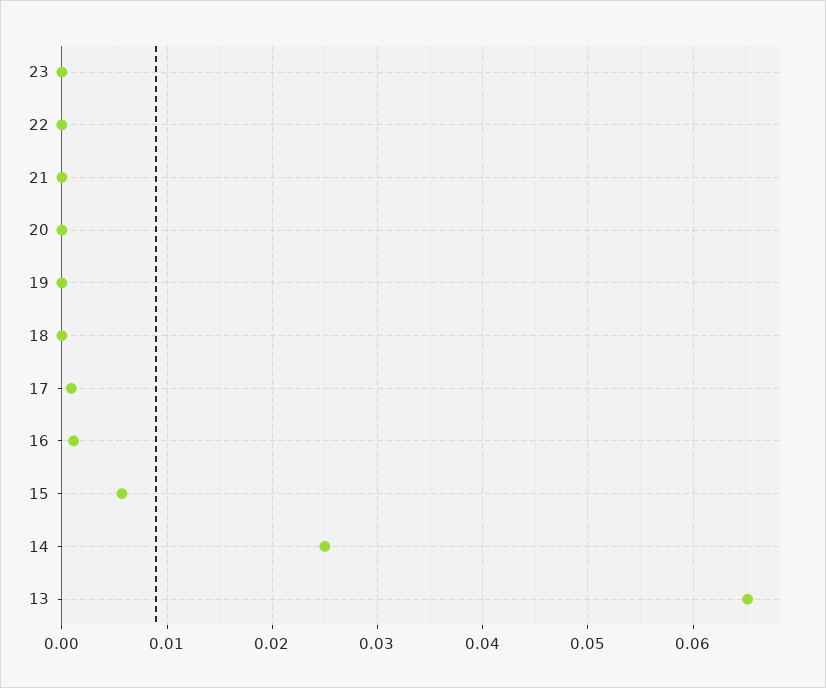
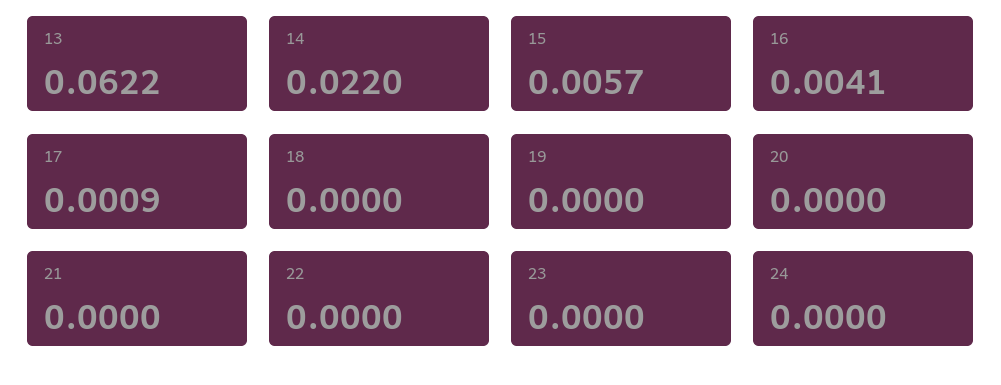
16: 0.001 -> 0.0041
14: 0.025 -> 0.022
13: 0.065 -> 0.0622
24: none -> 0

